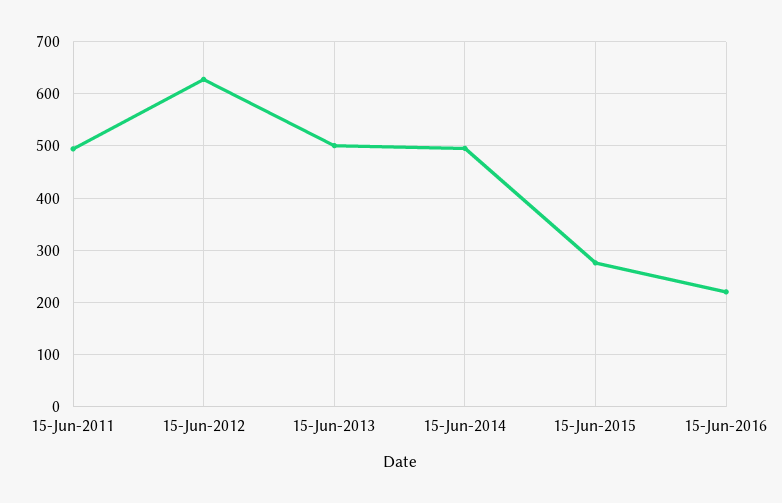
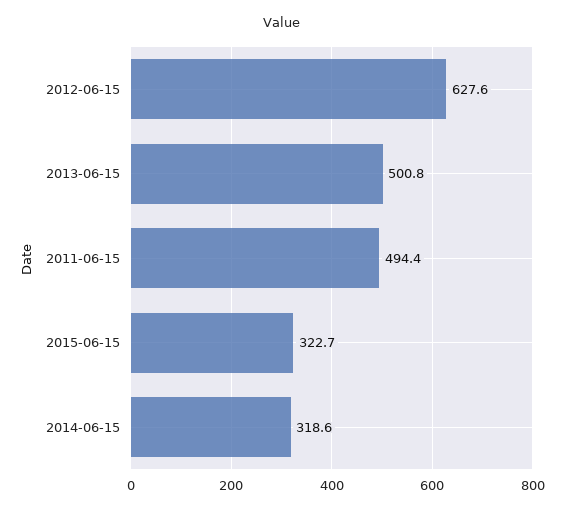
15-Jun-2014: 500 -> 318.6
15-Jun-2015: 280 -> 322.7
15-Jun-2016: 220 -> none

